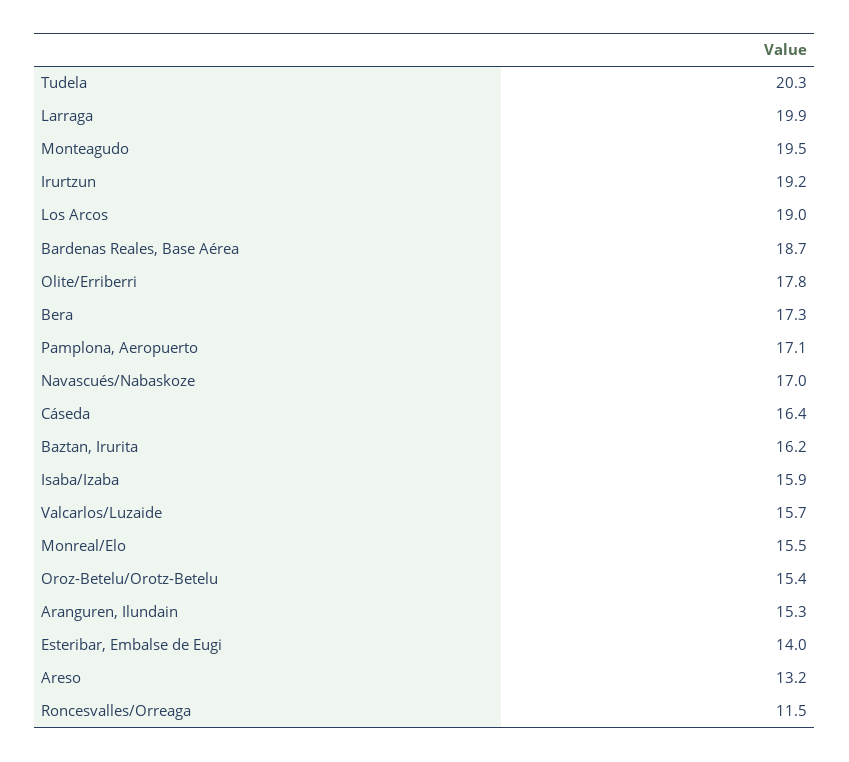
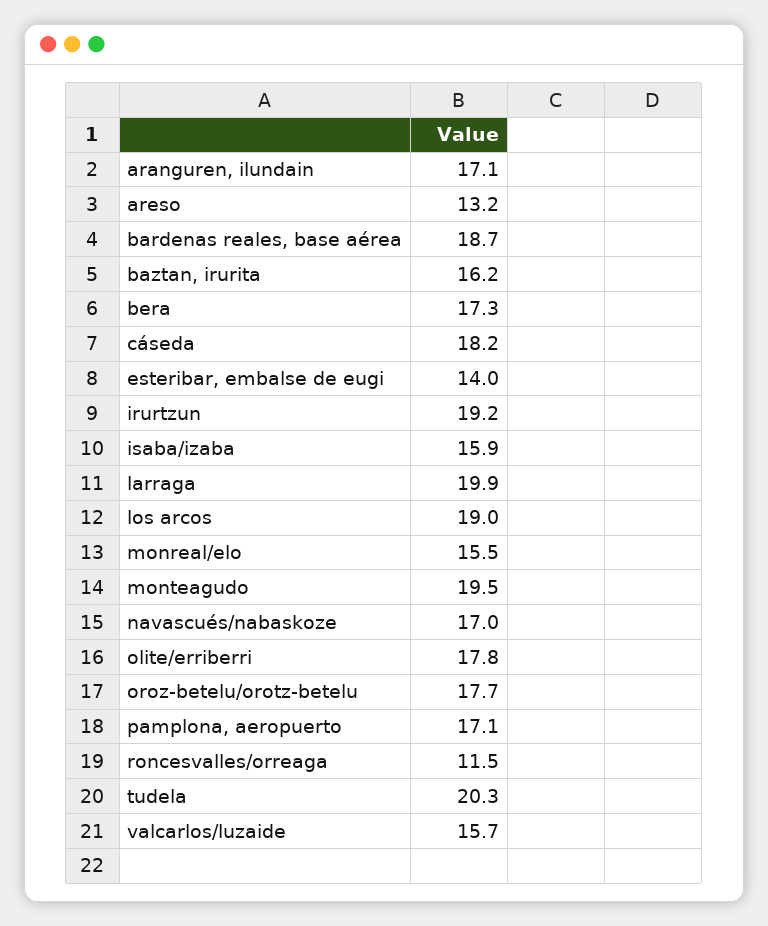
Cáseda: 16.4 -> 18.2
Oroz-Betelu/Orotz-Betelu: 15.4 -> 17.7
Aranguren, Ilundain: 15.3 -> 17.1

